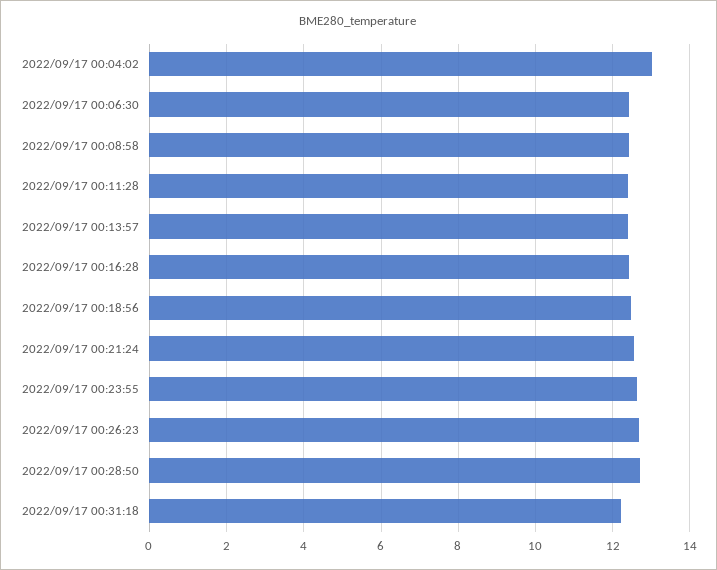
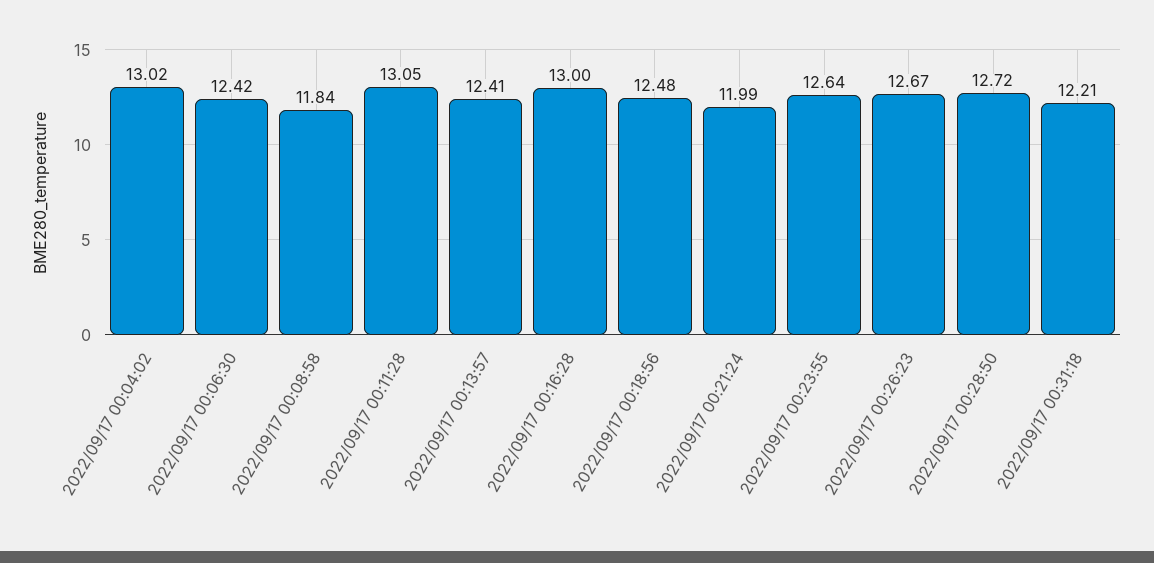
2022/09/17 00:08:58: 12.4 -> 11.84
2022/09/17 00:11:28: 12.4 -> 13.05
2022/09/17 00:16:28: 12.4 -> 13
2022/09/17 00:21:24: 12.6 -> 11.99

